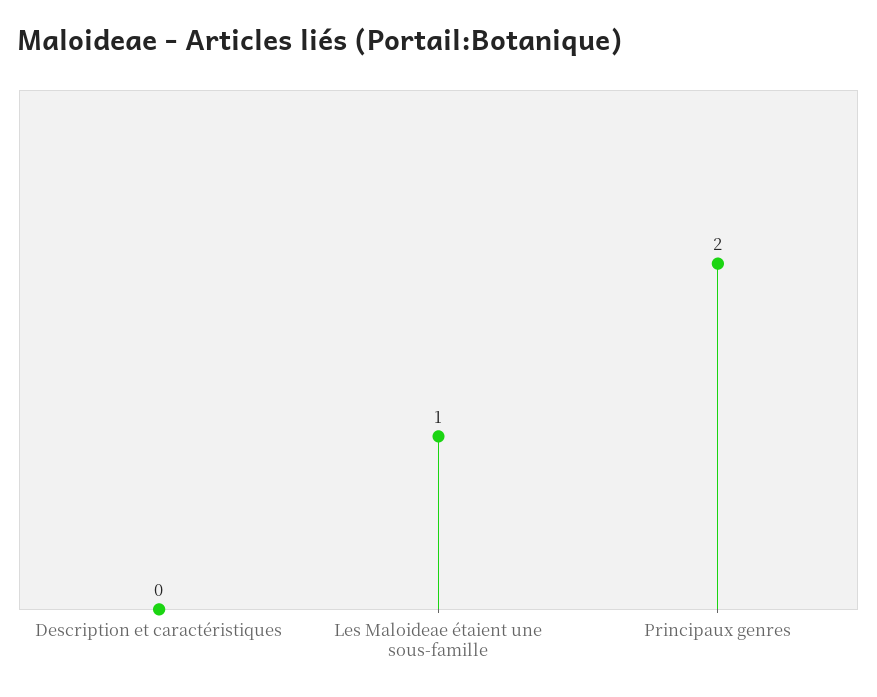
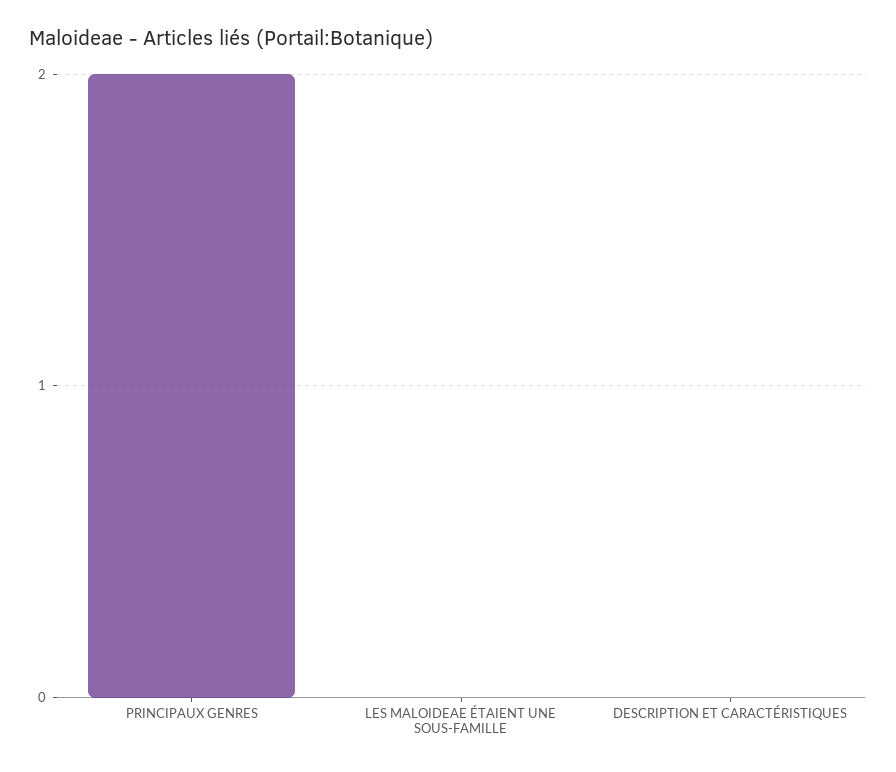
Les Maloideae étaient une sous-famille: 1 -> 0

